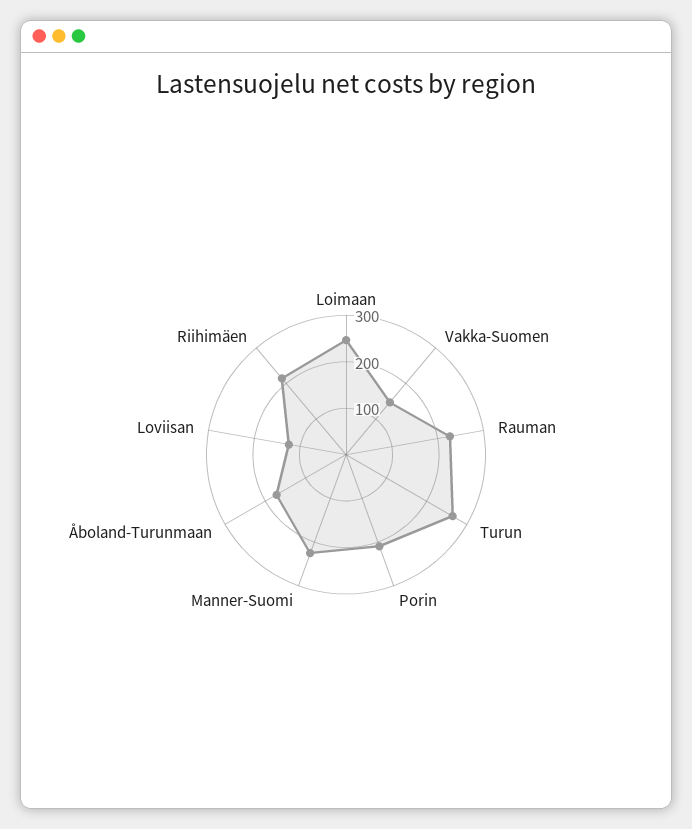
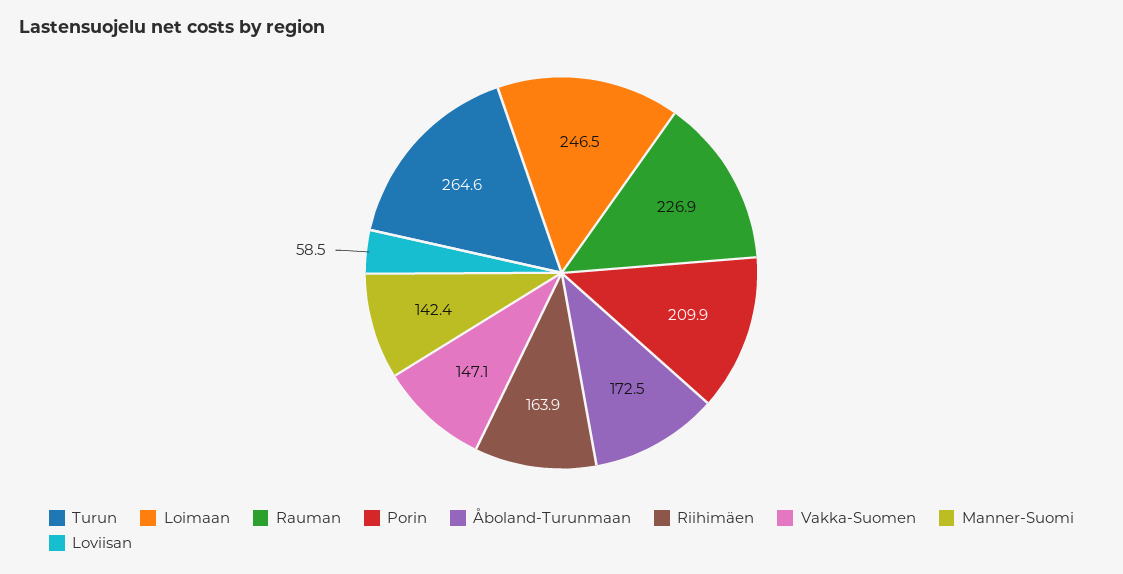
Manner-Suomi: 220 -> 142.4
Loviisan: 120 -> 58.5
Riihimäen: 220 -> 163.9

